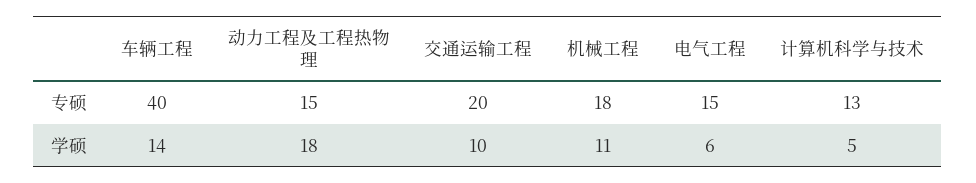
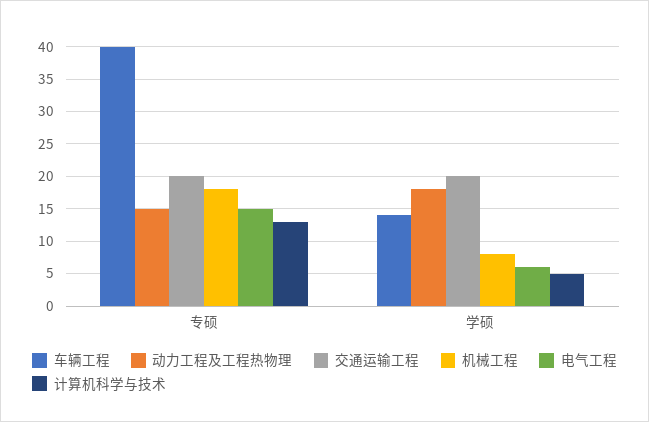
交通运输工程, 学硕: 10 -> 20
机械工程, 学硕: 11 -> 8

